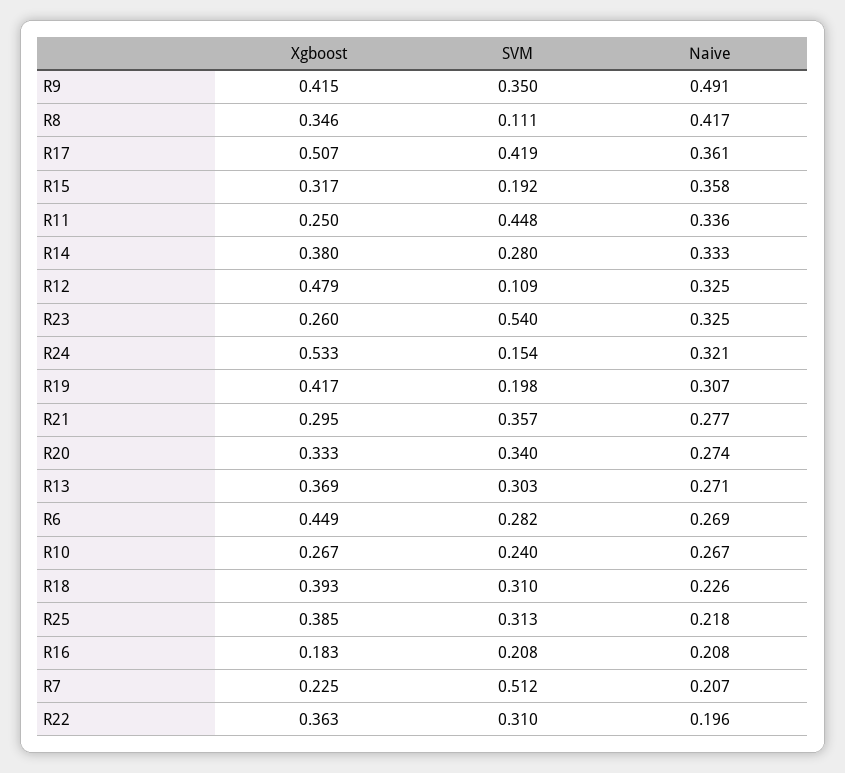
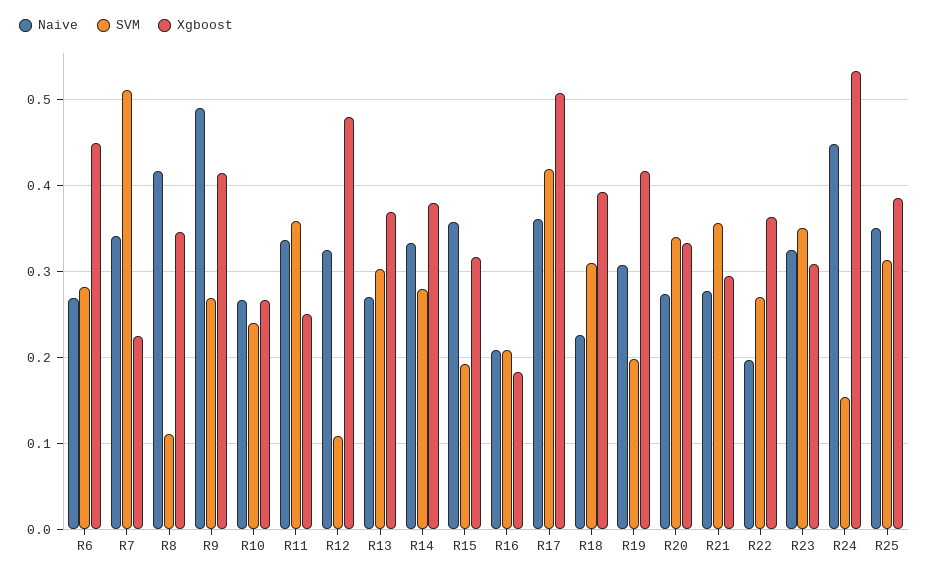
SVM, R9: 0.35 -> 0.27
SVM, R11: 0.448 -> 0.36
Xgboost, R23: 0.26 -> 0.31
SVM, R23: 0.54 -> 0.35
Naive, R24: 0.321 -> 0.45
Naive, R25: 0.218 -> 0.35
Naive, R7: 0.207 -> 0.34
SVM, R22: 0.31 -> 0.27

